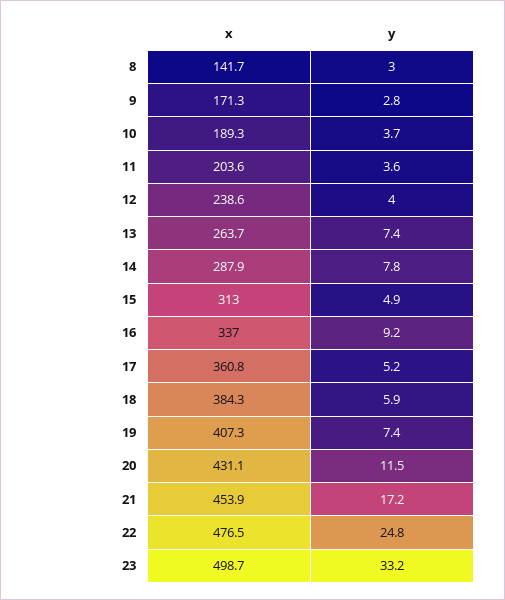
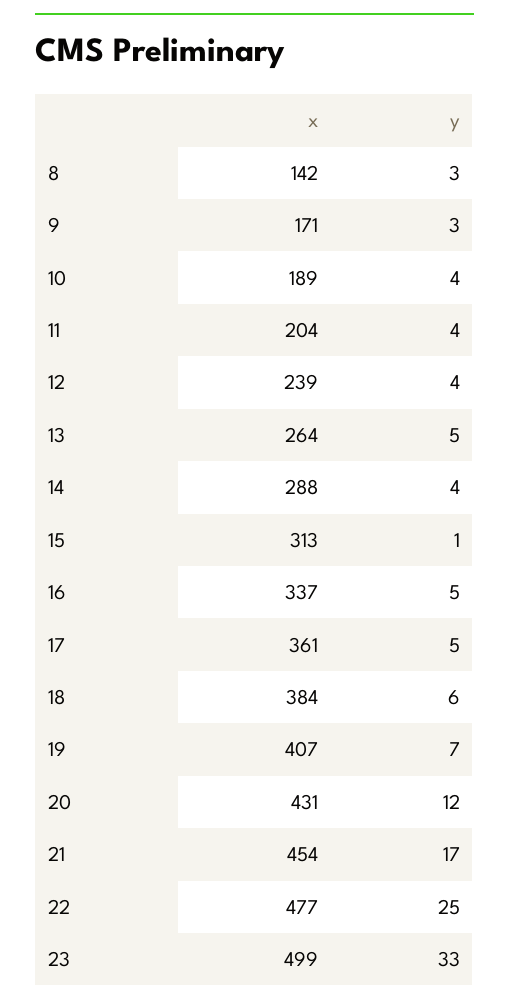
y, 13: 7.4 -> 5
y, 14: 7.8 -> 4
y, 15: 4.9 -> 1
y, 16: 9.2 -> 5

